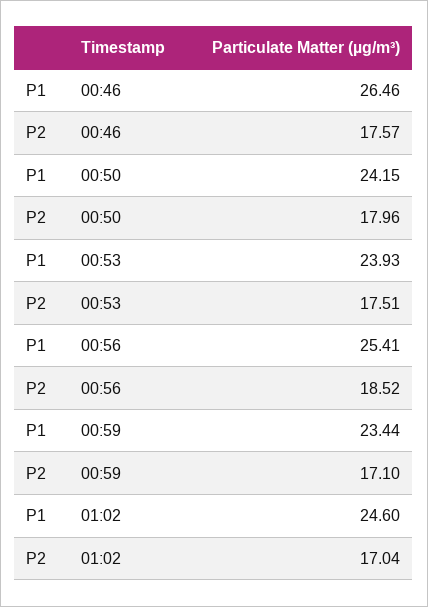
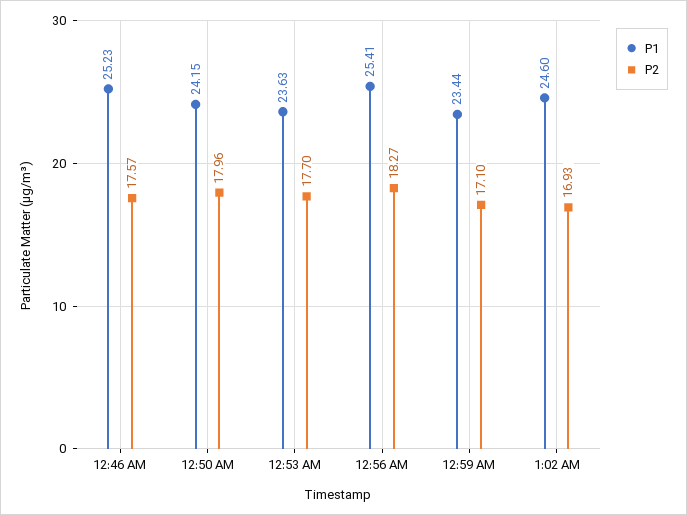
P1, 00:46: 26.46 -> 25.23
P1, 00:53: 23.93 -> 23.63
P2, 00:53: 17.51 -> 17.7
P2, 00:56: 18.52 -> 18.27
P2, 01:02: 17.04 -> 16.93

